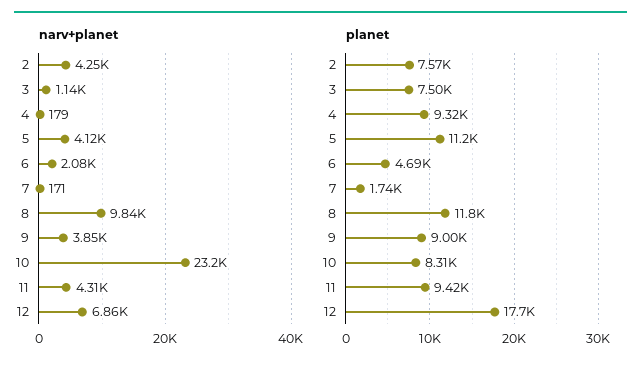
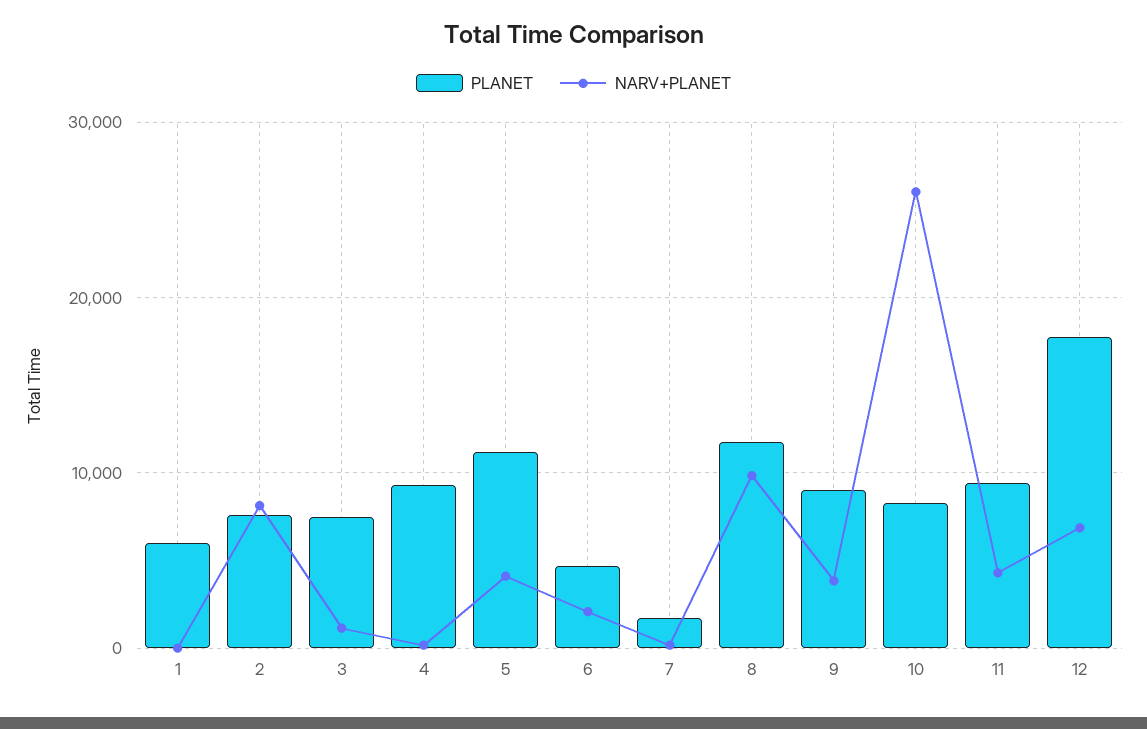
narv+planet, 2: 4250 -> 8000
narv+planet, 10: 23200 -> 26000
planet, 1: none -> 6000
narv+planet, 1: none -> 0

